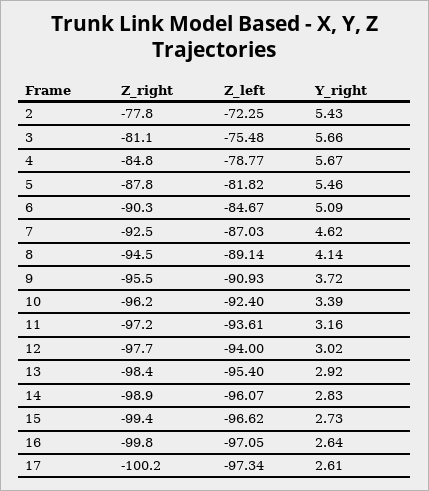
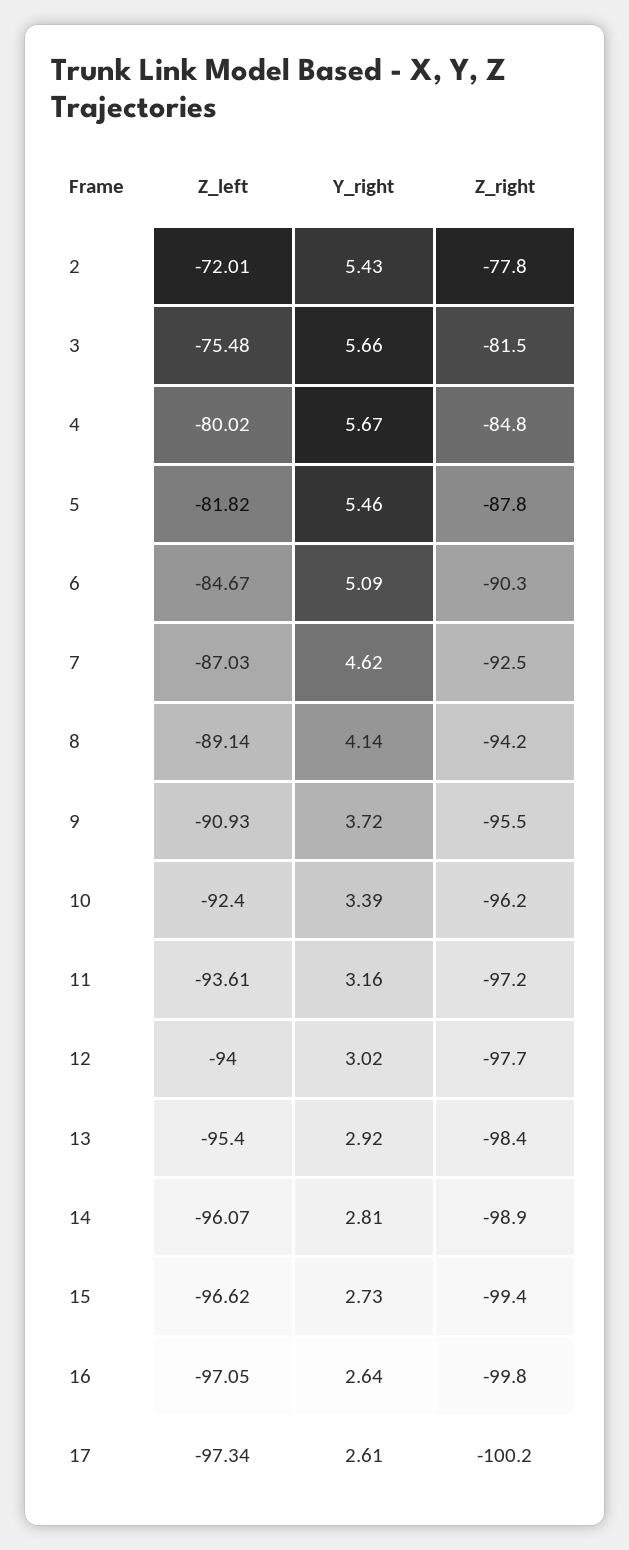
Z_left, 2: -72.25 -> -72.01
Z_right, 3: -81.1 -> -81.5
Z_left, 4: -78.77 -> -80.02
Z_right, 8: -94.5 -> -94.2
Y_right, 14: 2.83 -> 2.81

